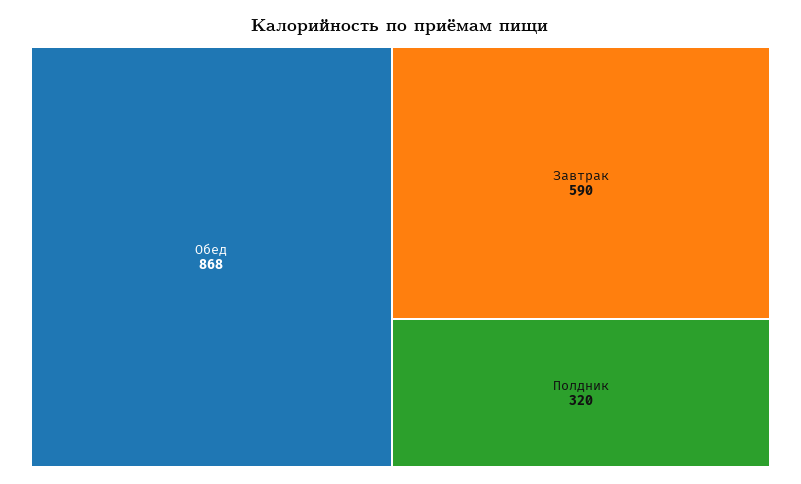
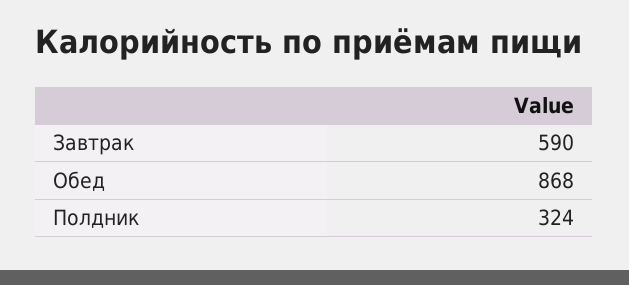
Полдник: 320 -> 324

